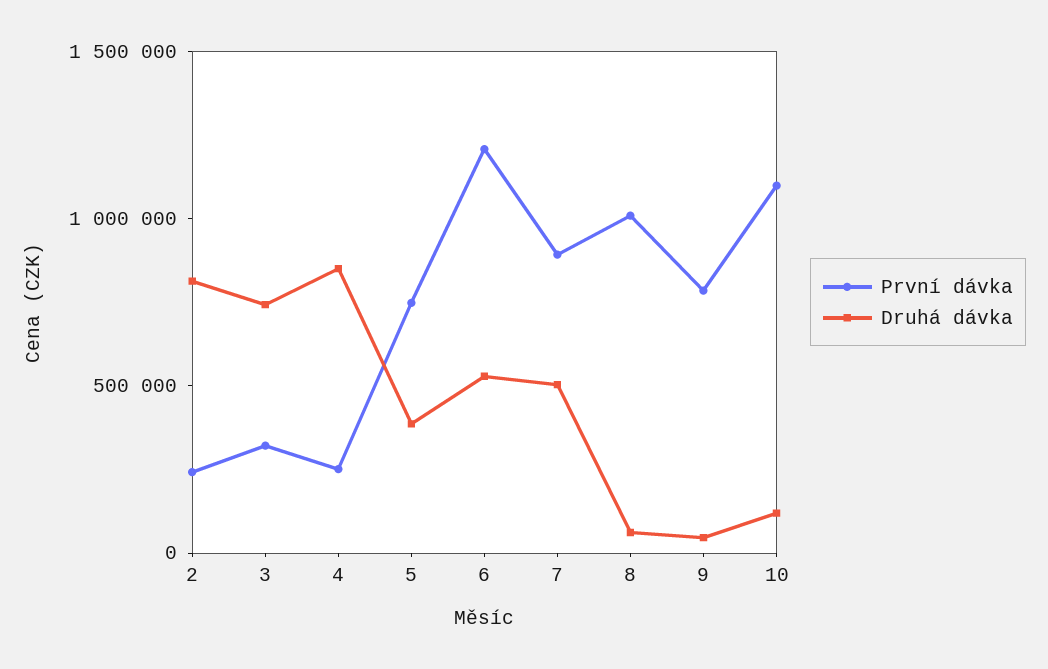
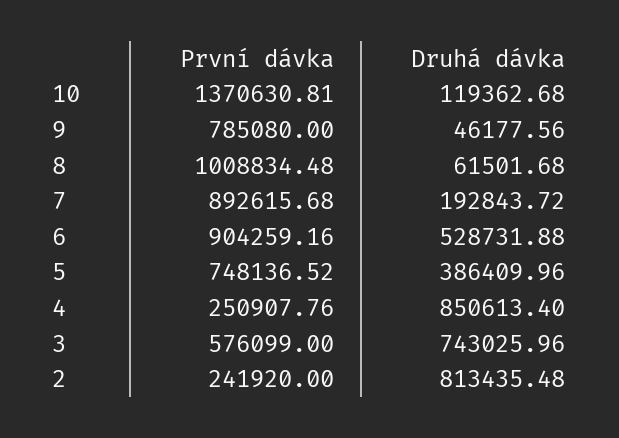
První dávka, 3: 300000 -> 576099
První dávka, 6: 1200000 -> 904259.16
Druhá dávka, 7: 500000 -> 192843.72
První dávka, 10: 1100000 -> 1370630.81

